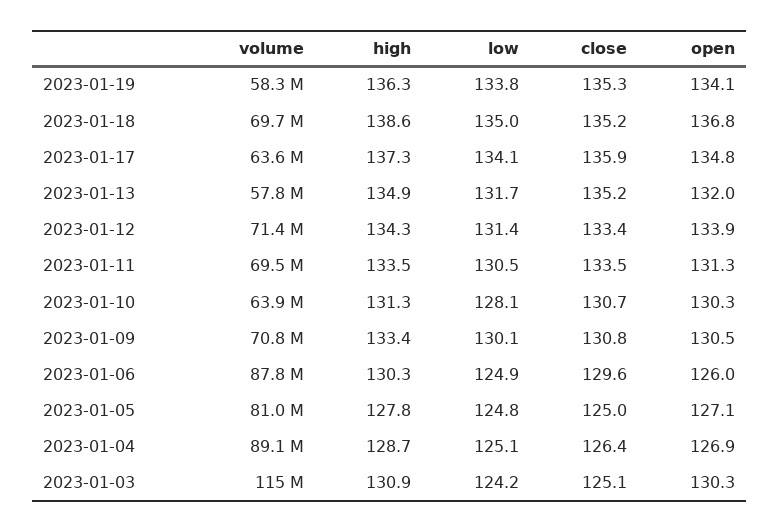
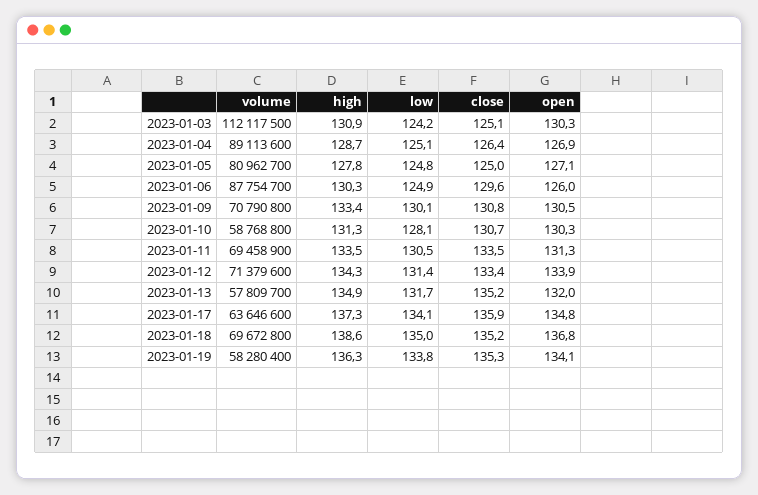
volume, 2023-01-10: 63900000 -> 58768800
volume, 2023-01-03: 115000000 -> 112117500

